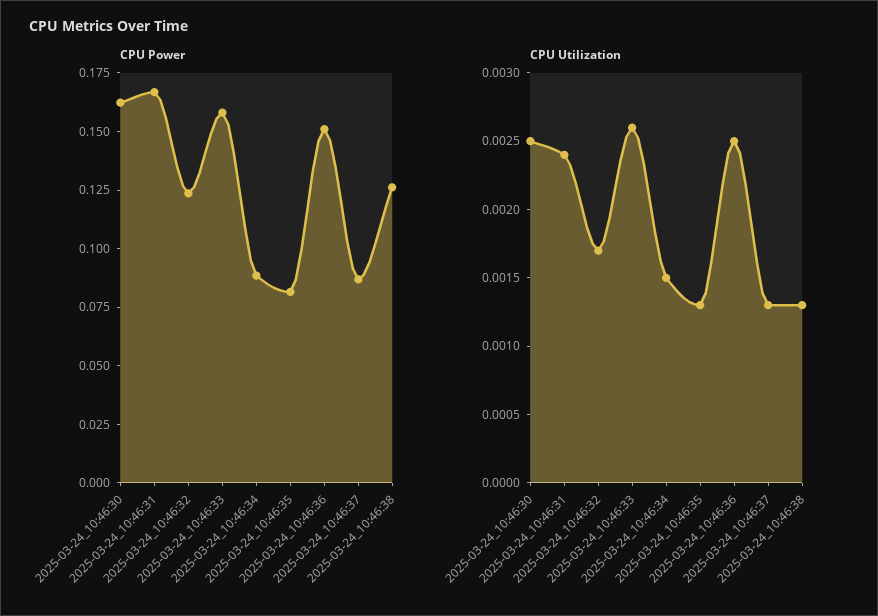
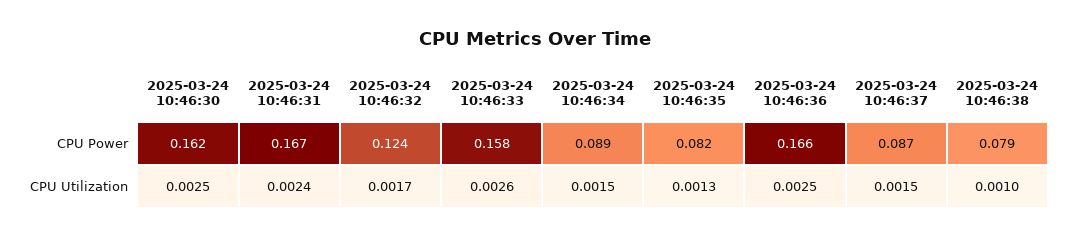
CPU Power, 2025-03-24_10:46:36: 0.15 -> 0.166
CPU Power, 2025-03-24_10:46:38: 0.125 -> 0.079
CPU Utilization, 2025-03-24_10:46:37: 0.0013 -> 0.0015
CPU Utilization, 2025-03-24_10:46:38: 0.0013 -> 0.001

